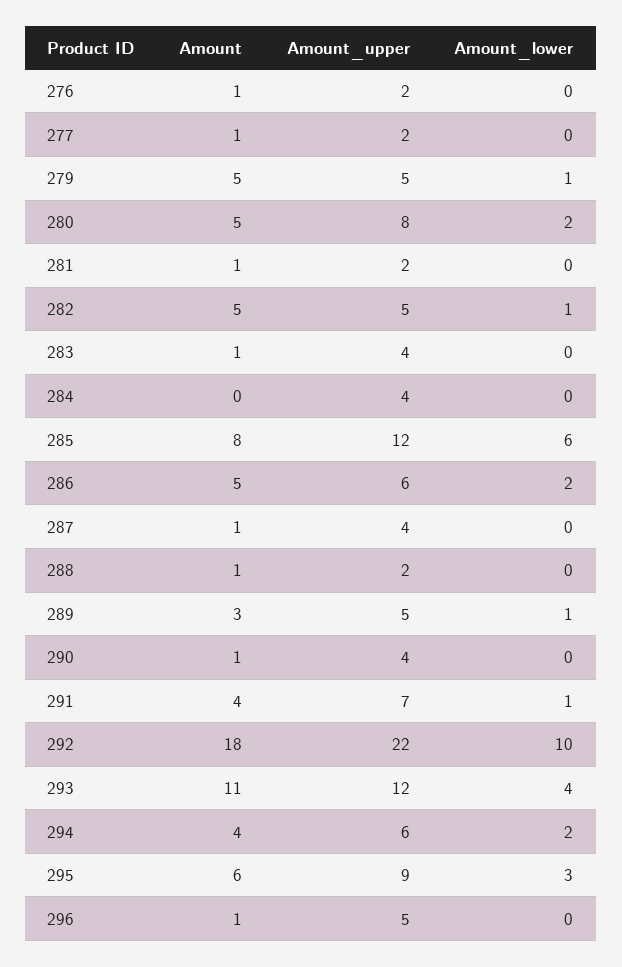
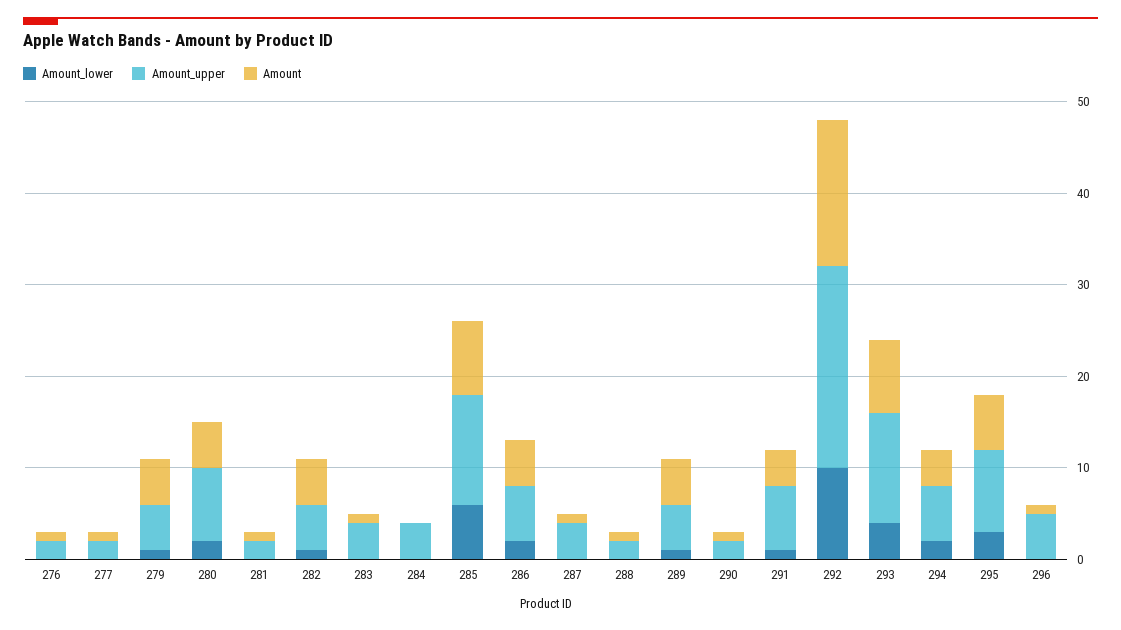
Amount, 289: 3 -> 5
Amount_upper, 290: 4 -> 2
Amount, 292: 18 -> 16
Amount, 293: 11 -> 8

